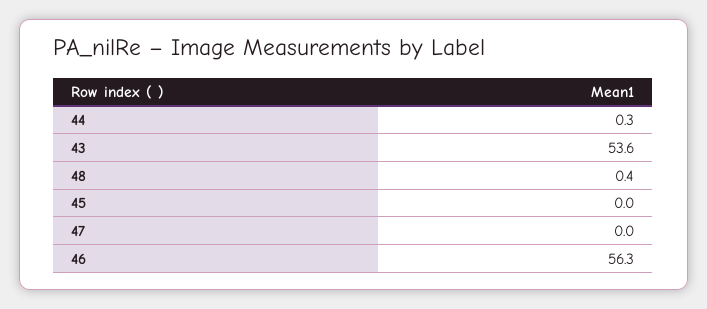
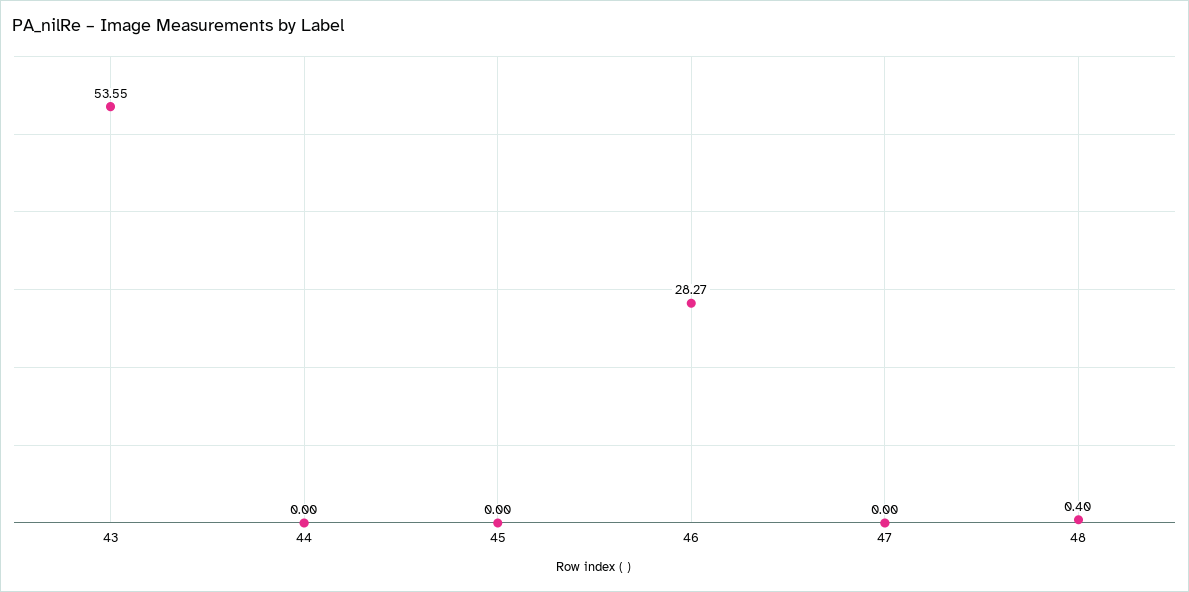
44: 0.3 -> 0
46: 56.3 -> 28.27

